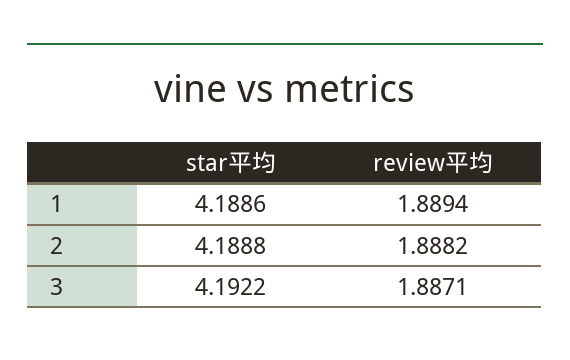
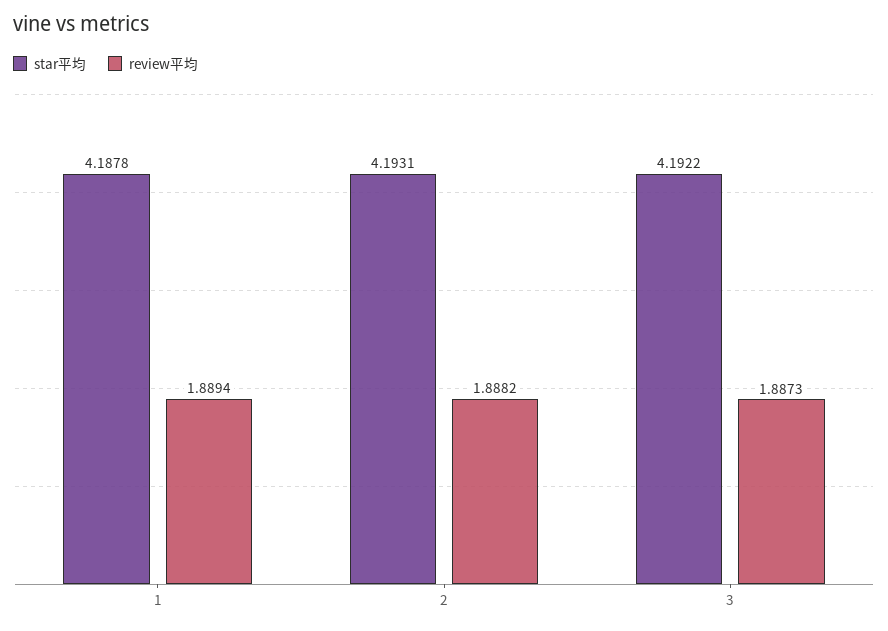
star平均, 1: 4.1886 -> 4.1878
star平均, 2: 4.1888 -> 4.1931
review平均, 3: 1.8871 -> 1.8873

